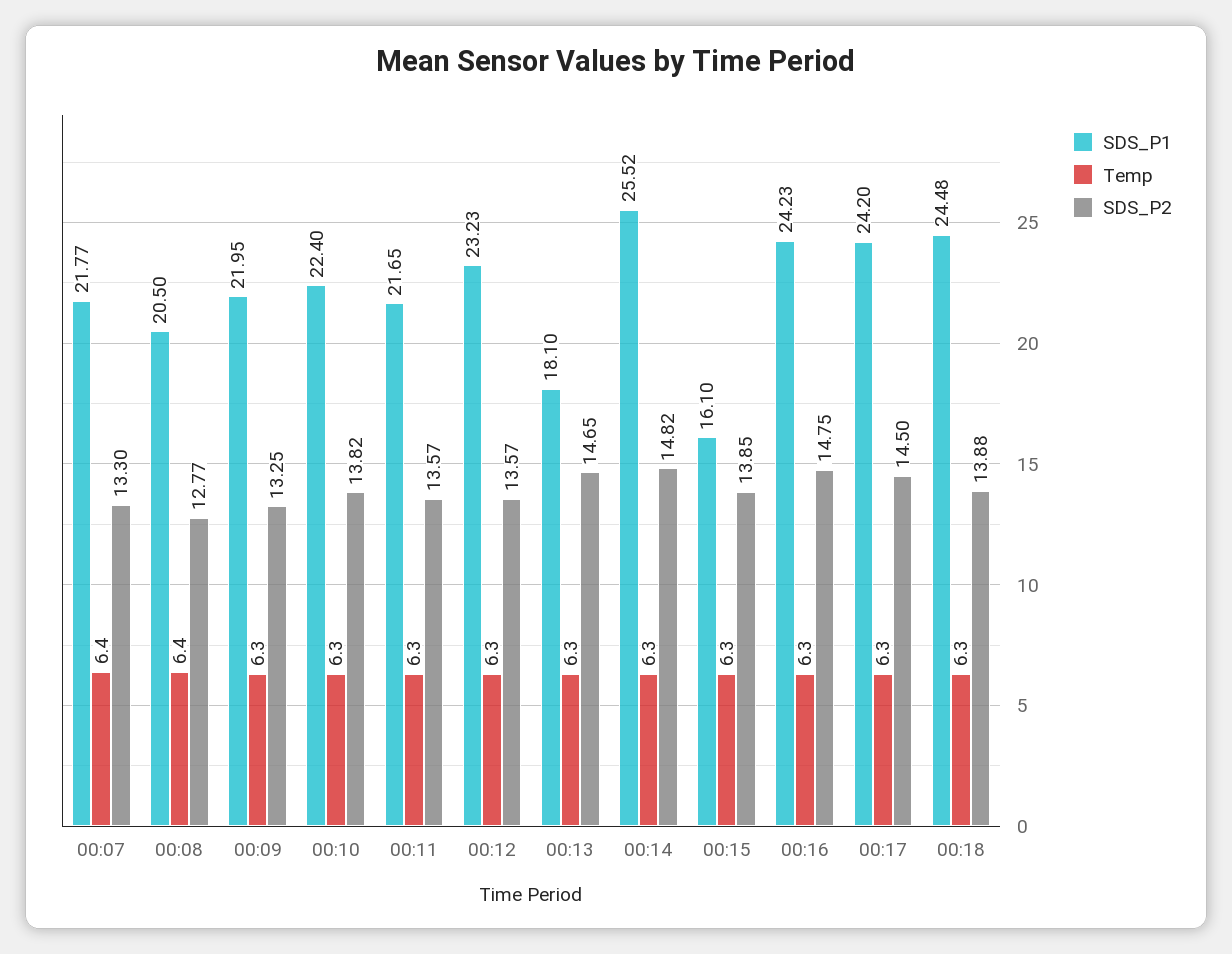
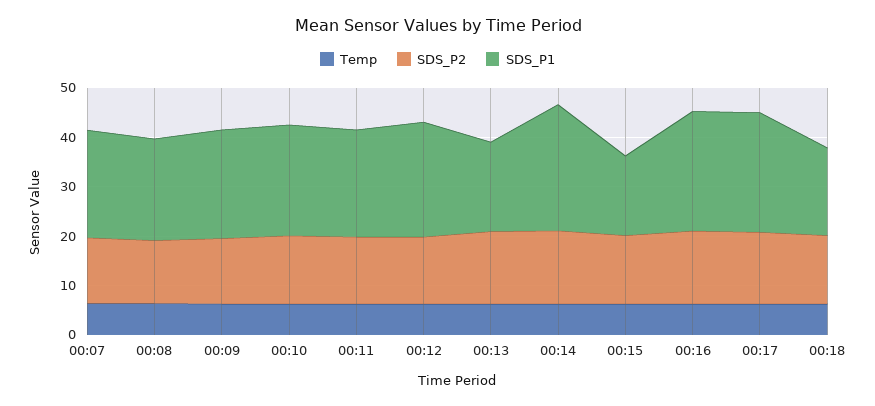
SDS_P1, 00:18: 24.48 -> 18

